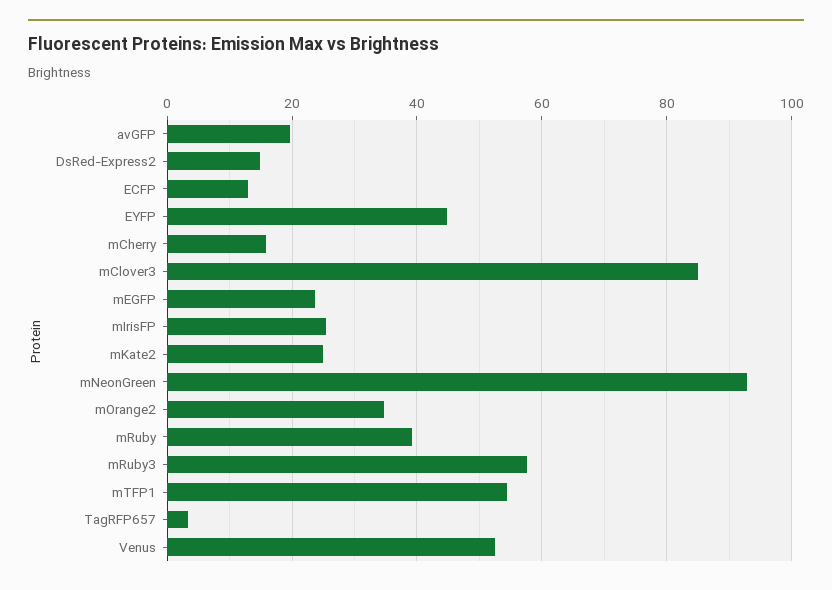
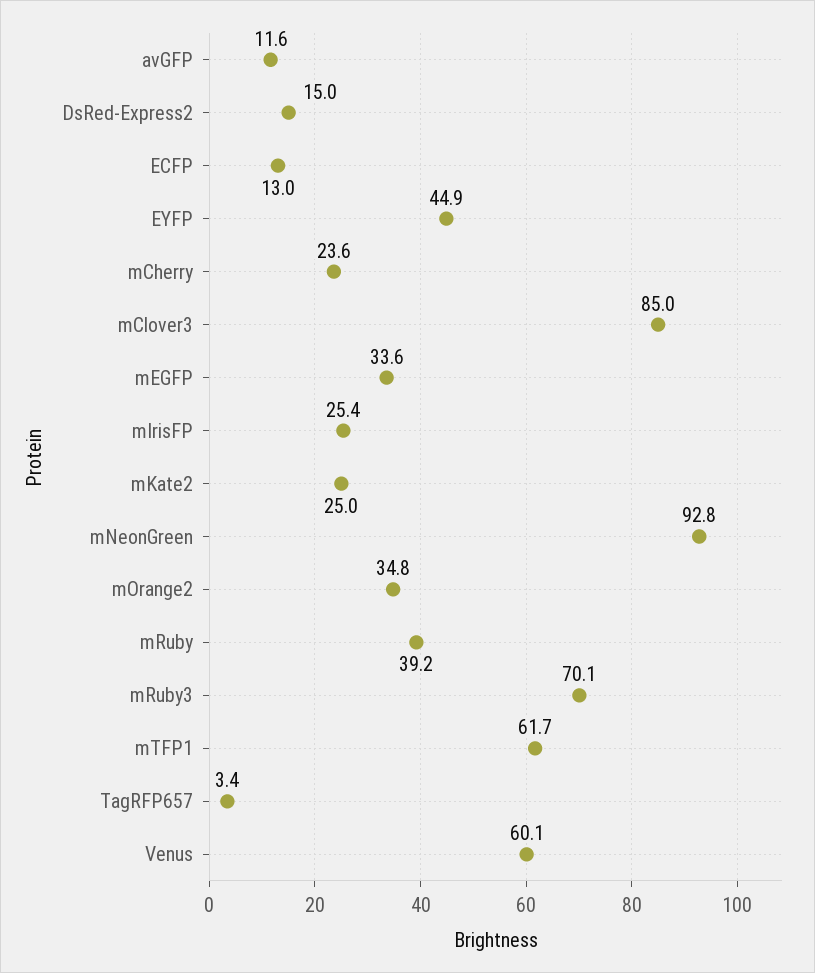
avGFP: 20 -> 11.6
mCherry: 16 -> 23.6
mEGFP: 24 -> 33.6
mRuby3: 58 -> 70.1
mTFP1: 54 -> 61.7
Venus: 52 -> 60.1

